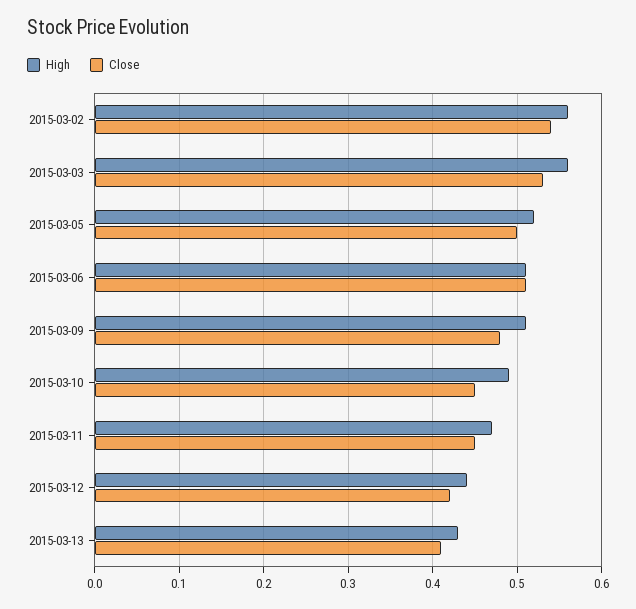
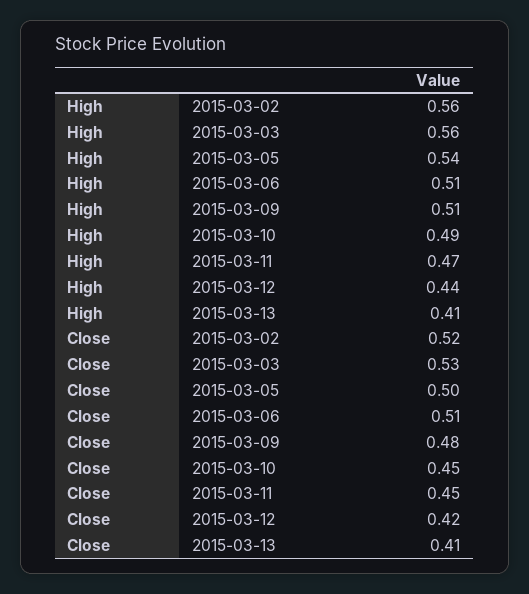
Close, 2015-03-02: 0.54 -> 0.52
High, 2015-03-05: 0.52 -> 0.54
High, 2015-03-13: 0.43 -> 0.41

